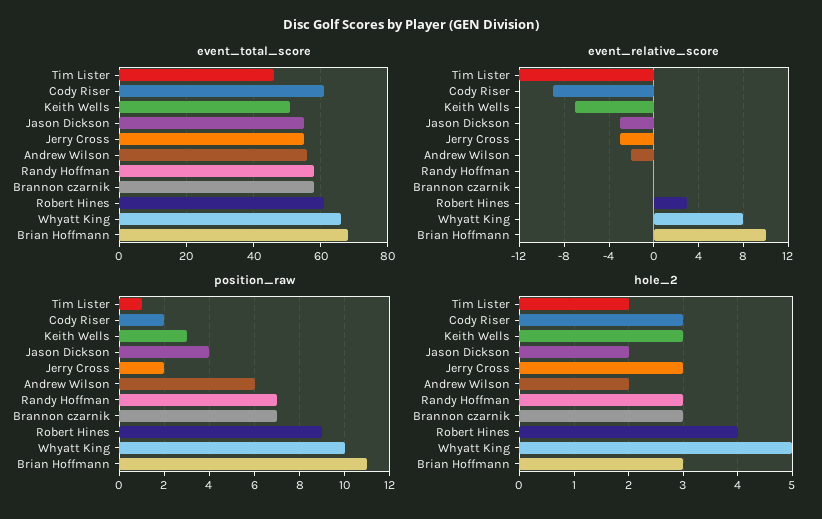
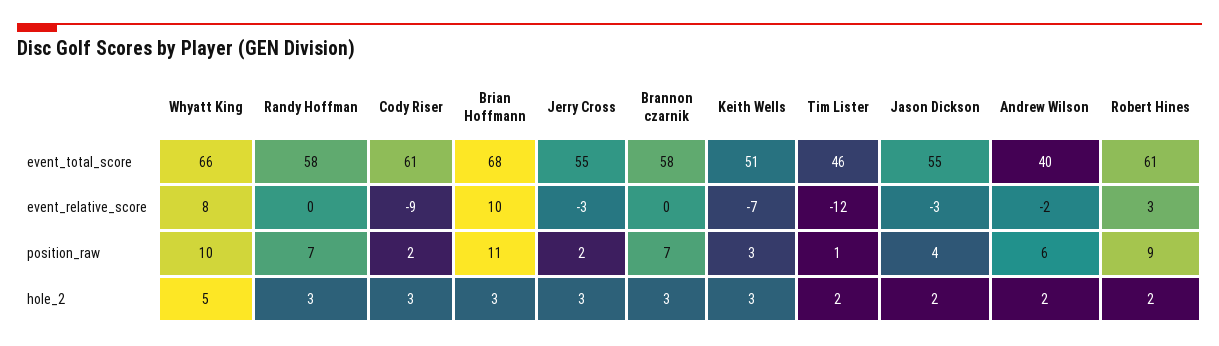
event_total_score, Andrew Wilson: 55 -> 40
hole_2, Robert Hines: 4 -> 2

